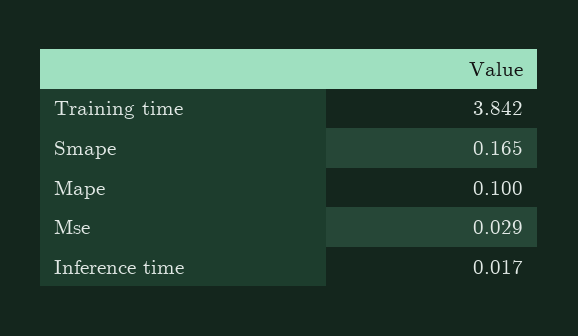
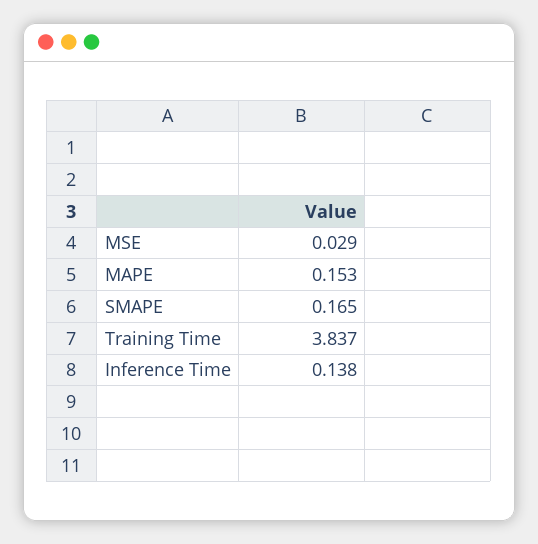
Training time: 3.842 -> 3.837
Mape: 0.1 -> 0.153
Inference time: 0.017 -> 0.138

